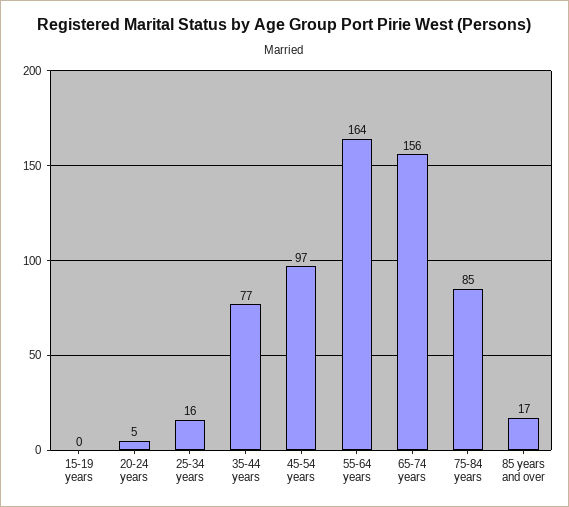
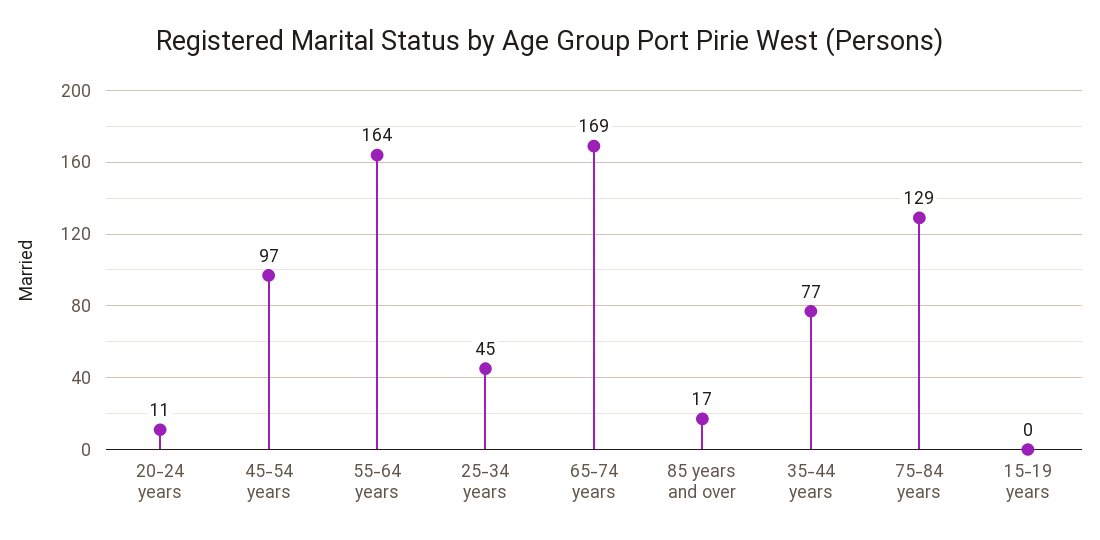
20-24 years: 5 -> 11
25-34 years: 16 -> 45
65-74 years: 156 -> 169
75-84 years: 85 -> 129

